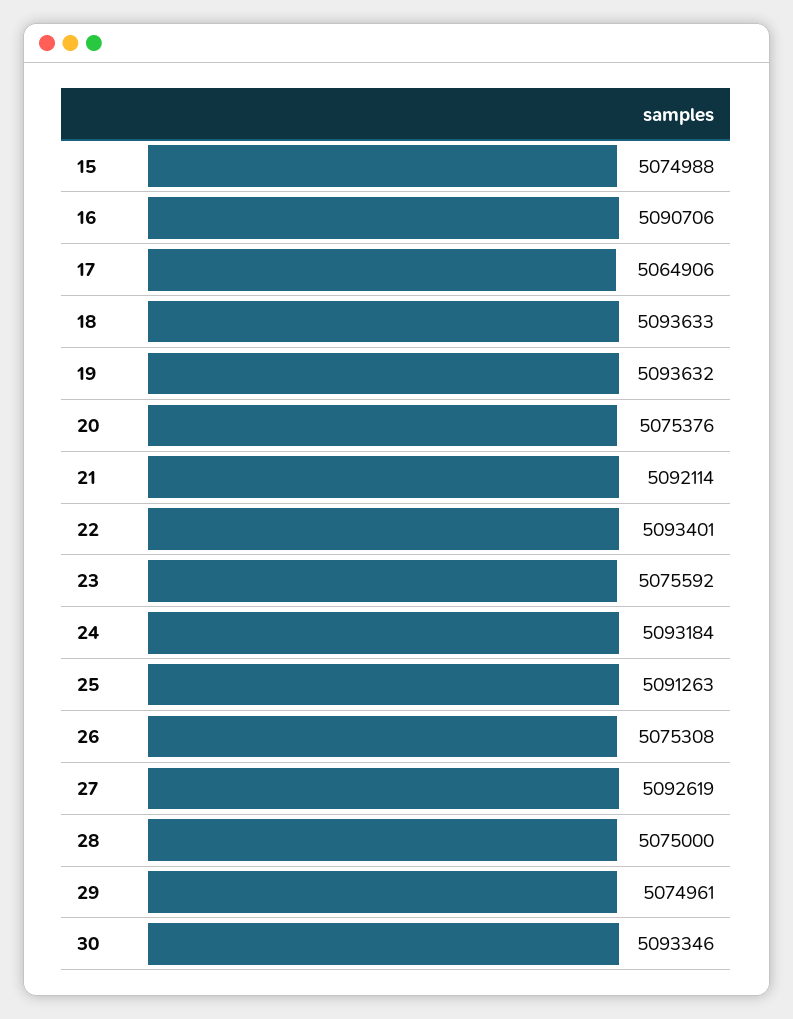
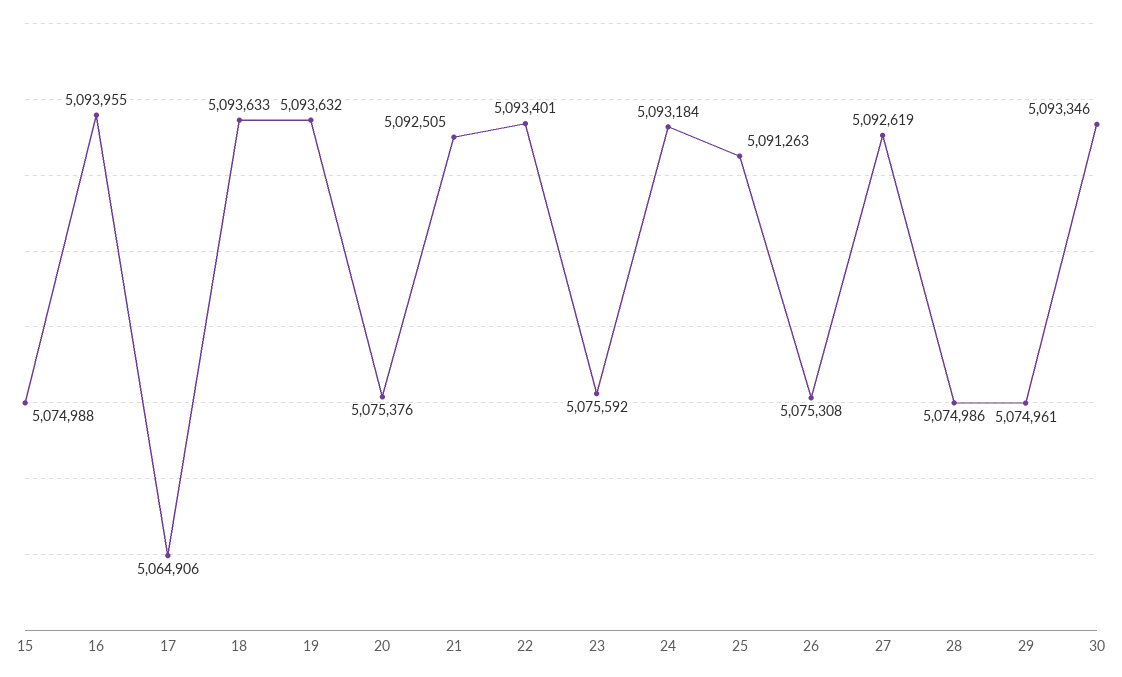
16: 5090706 -> 5093955
21: 5092114 -> 5092505
28: 5075000 -> 5074986

